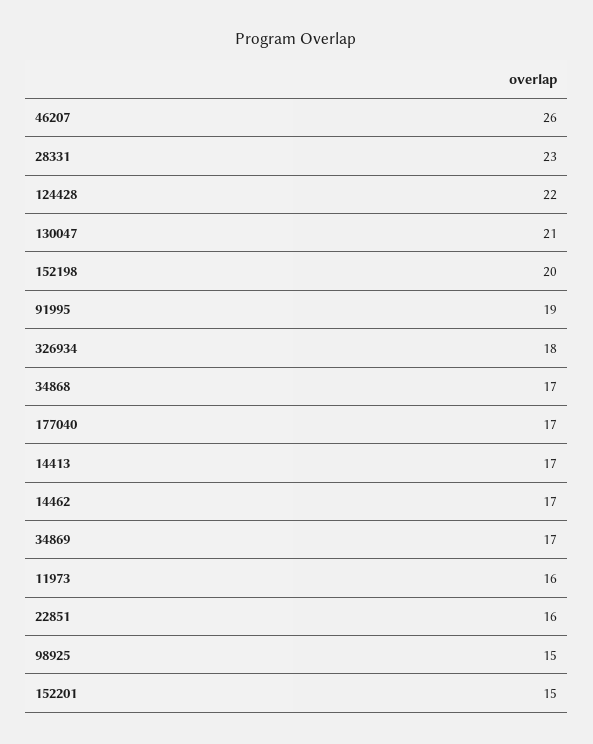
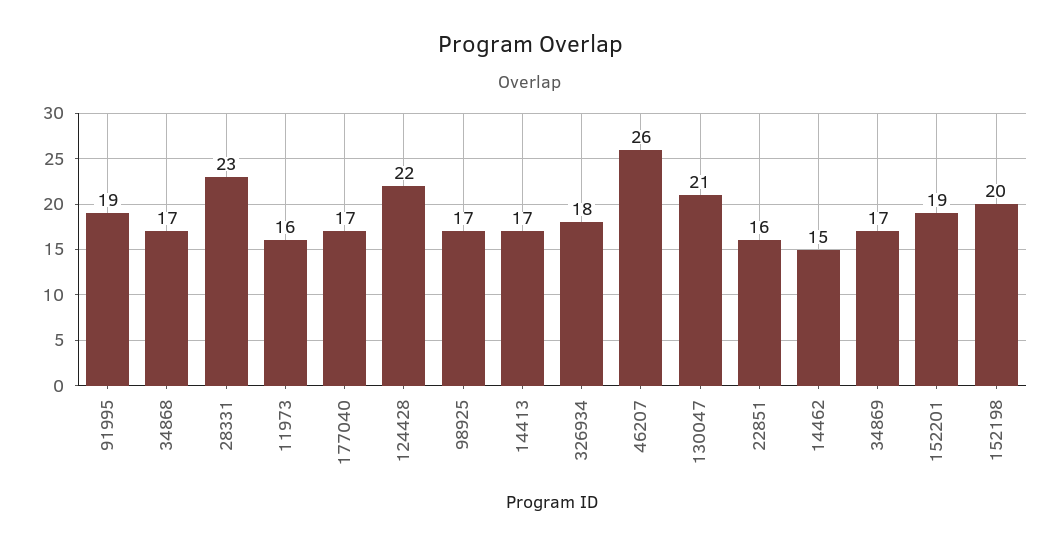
14462: 17 -> 15
98925: 15 -> 17
152201: 15 -> 19

